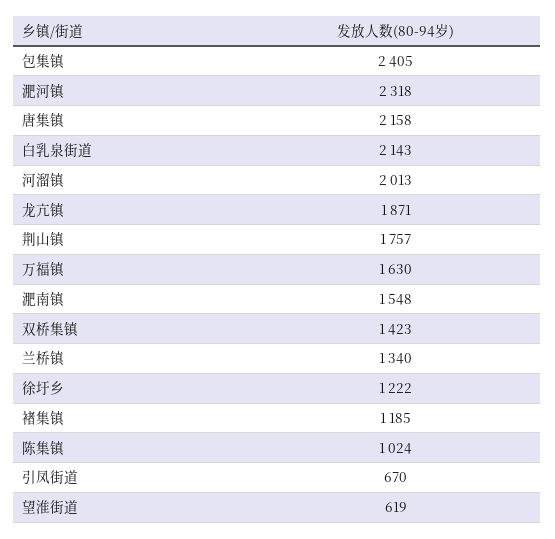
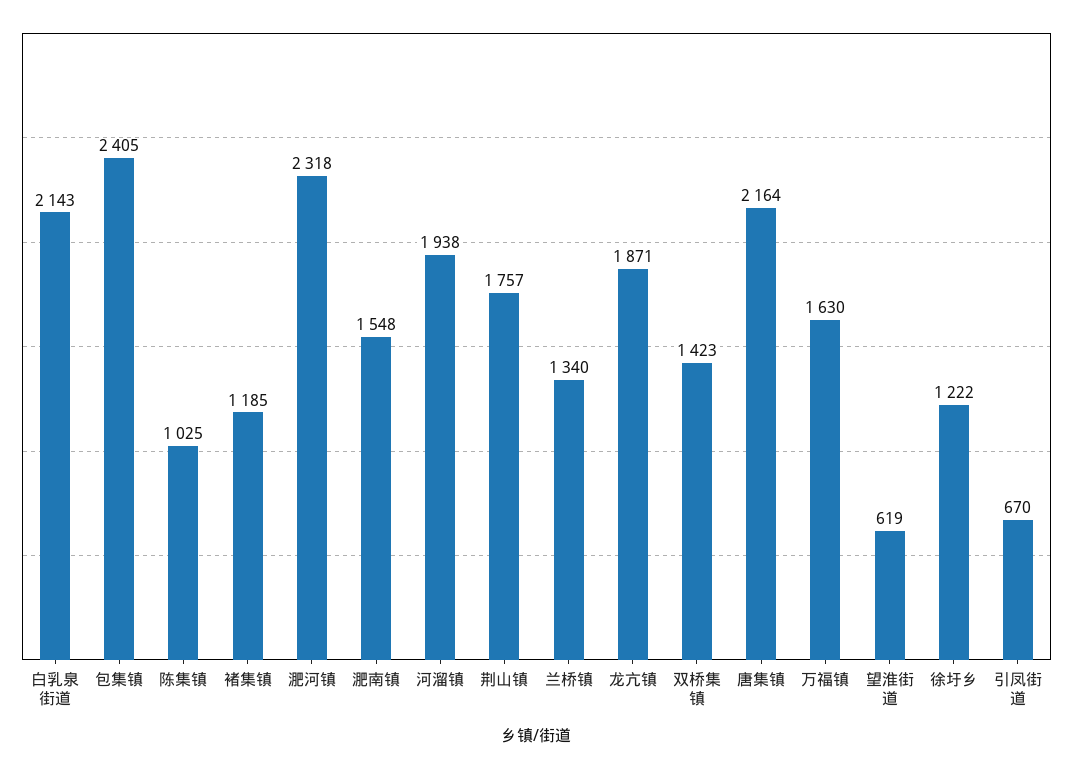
唐集镇: 2158 -> 2164
河溜镇: 2013 -> 1938
陈集镇: 1024 -> 1025

